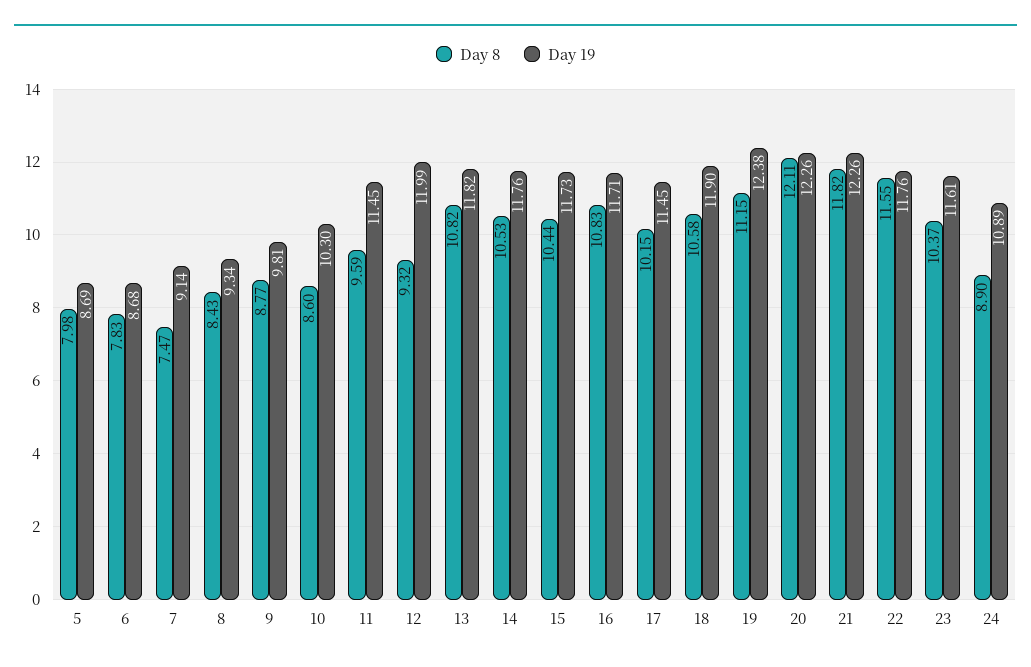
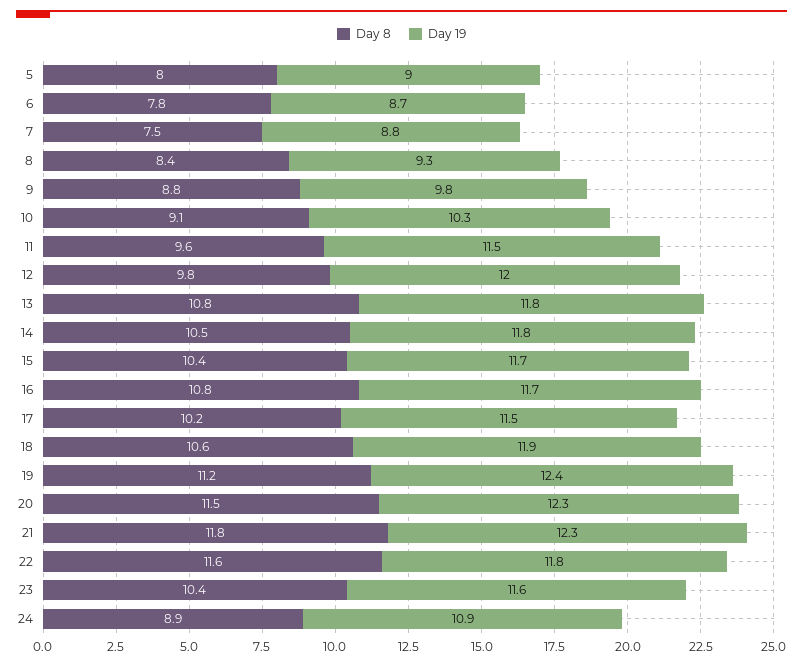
Day 19, 5: 8.69 -> 9
Day 19, 7: 9.14 -> 8.8
Day 8, 10: 8.6 -> 9.1
Day 8, 12: 9.32 -> 9.8
Day 8, 20: 12.11 -> 11.5

